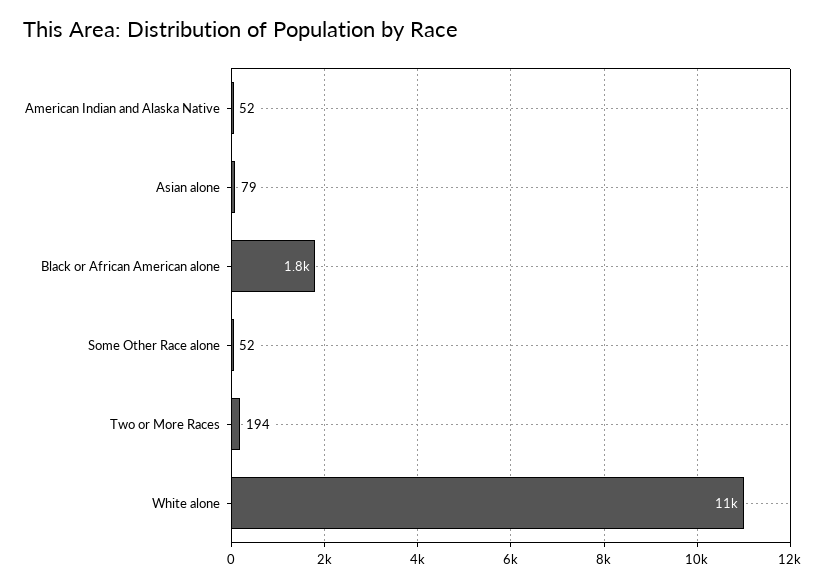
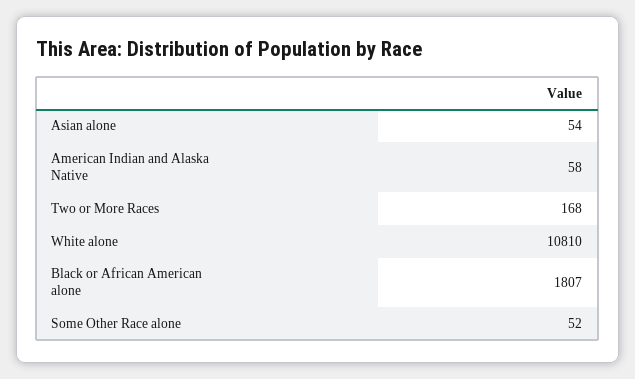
American Indian and Alaska Native: 52 -> 58
Asian alone: 79 -> 54
Two or More Races: 194 -> 168

